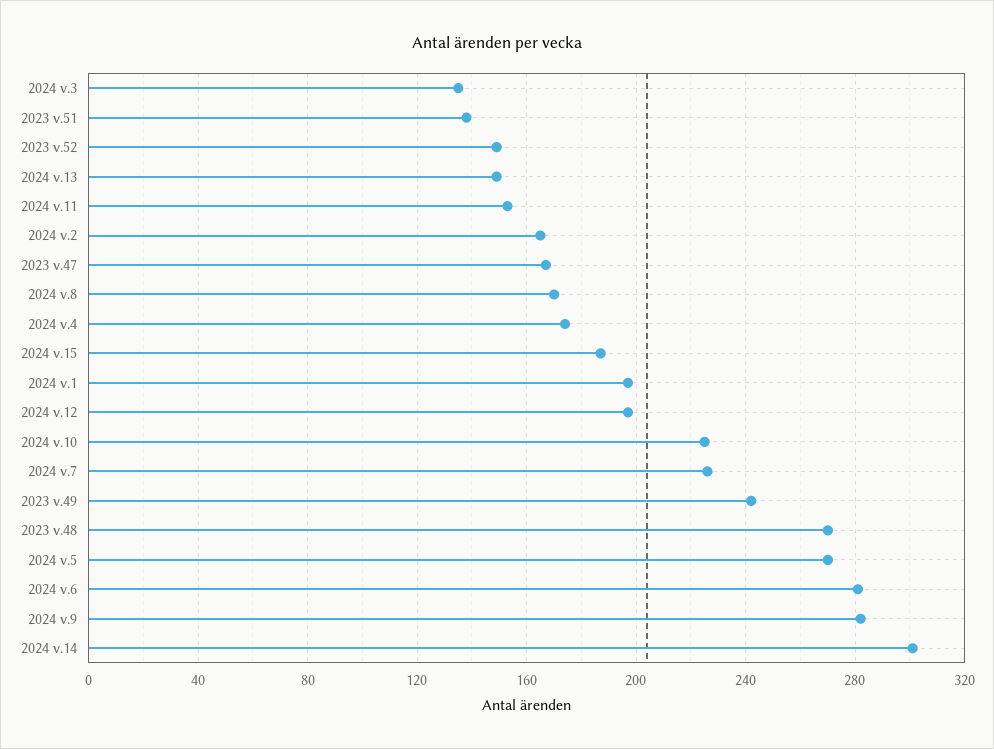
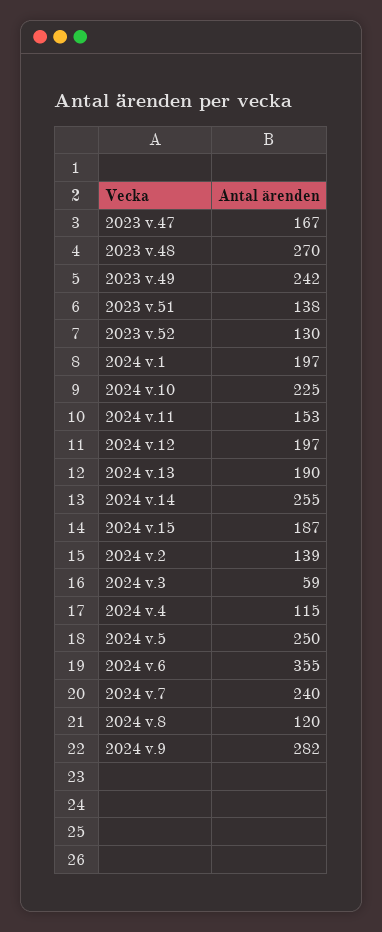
2024 v.3: 135 -> 59
2023 v.52: 150 -> 130
2024 v.13: 150 -> 190
2024 v.2: 165 -> 139
2024 v.8: 170 -> 120
2024 v.4: 175 -> 115
2024 v.7: 225 -> 240
2024 v.5: 270 -> 250
2024 v.6: 280 -> 355
2024 v.14: 300 -> 255

